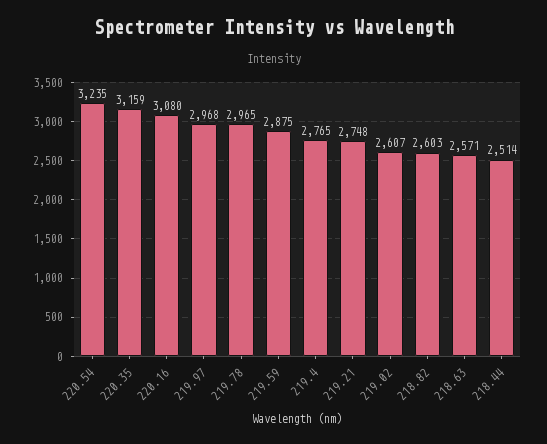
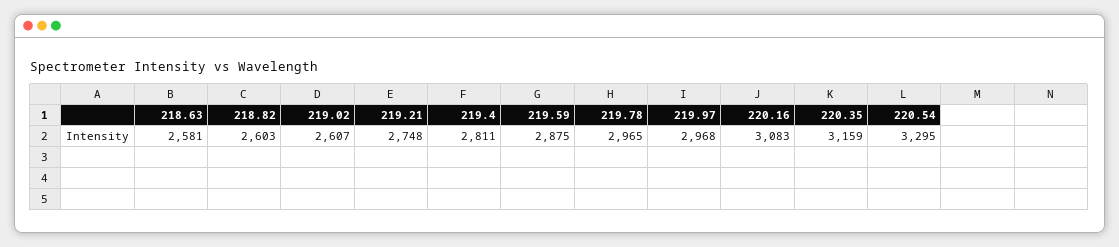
220.54: 3235 -> 3295
220.16: 3080 -> 3083
219.4: 2765 -> 2811
218.63: 2571 -> 2581
218.44: 2514 -> none

